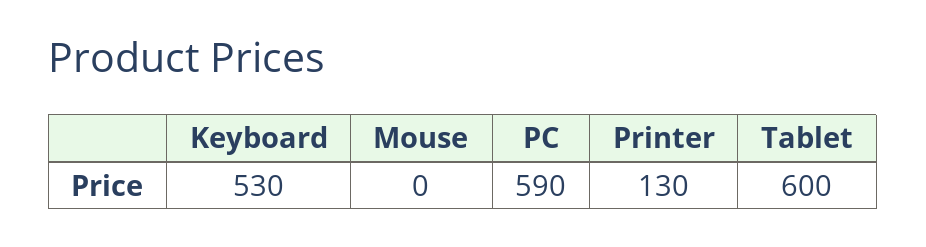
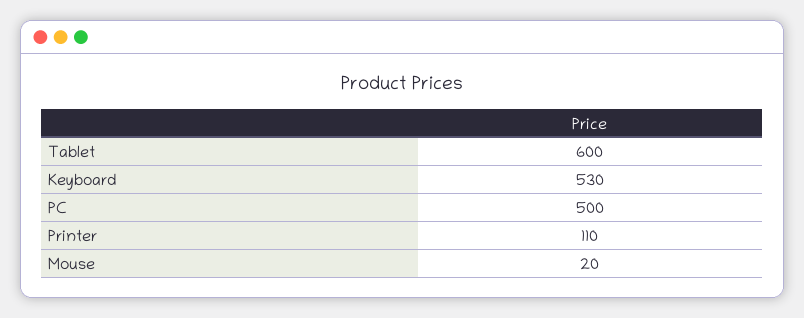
Mouse: 0 -> 20
PC: 590 -> 500
Printer: 130 -> 110

